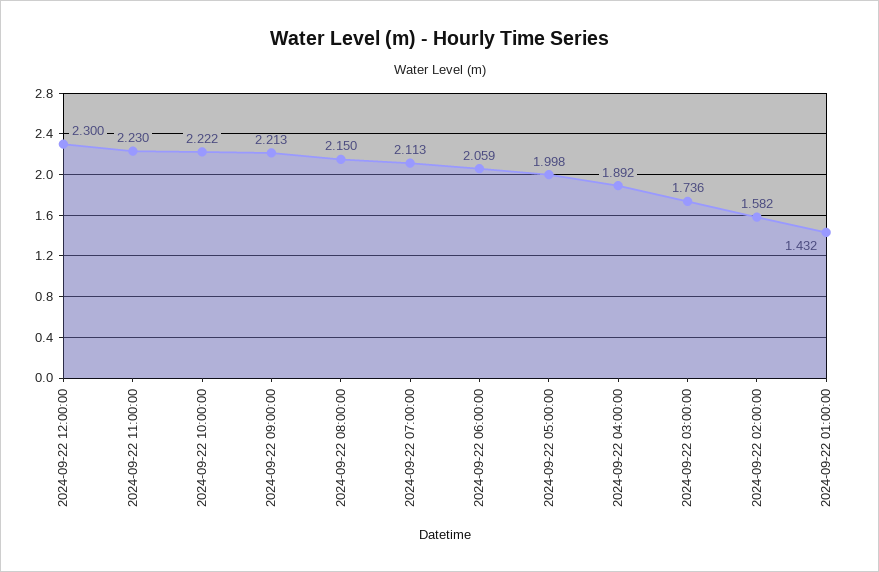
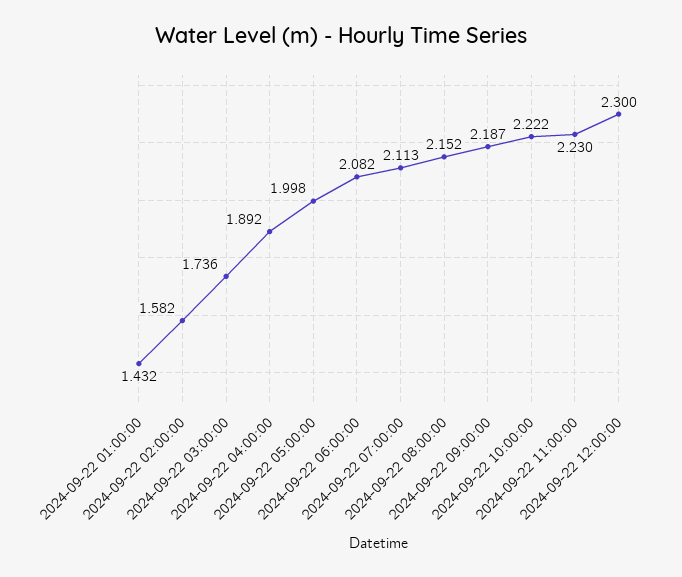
2024-09-22 09:00:00: 2.213 -> 2.187
2024-09-22 08:00:00: 2.15 -> 2.152
2024-09-22 06:00:00: 2.059 -> 2.082

